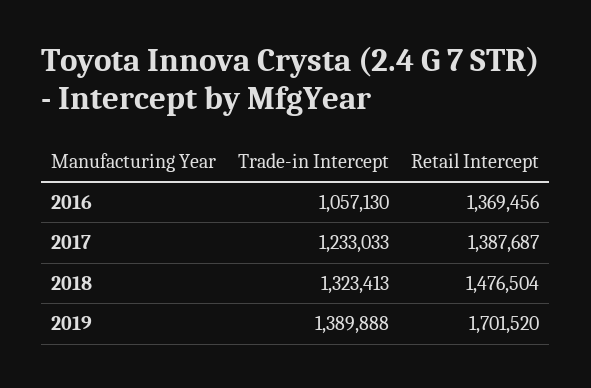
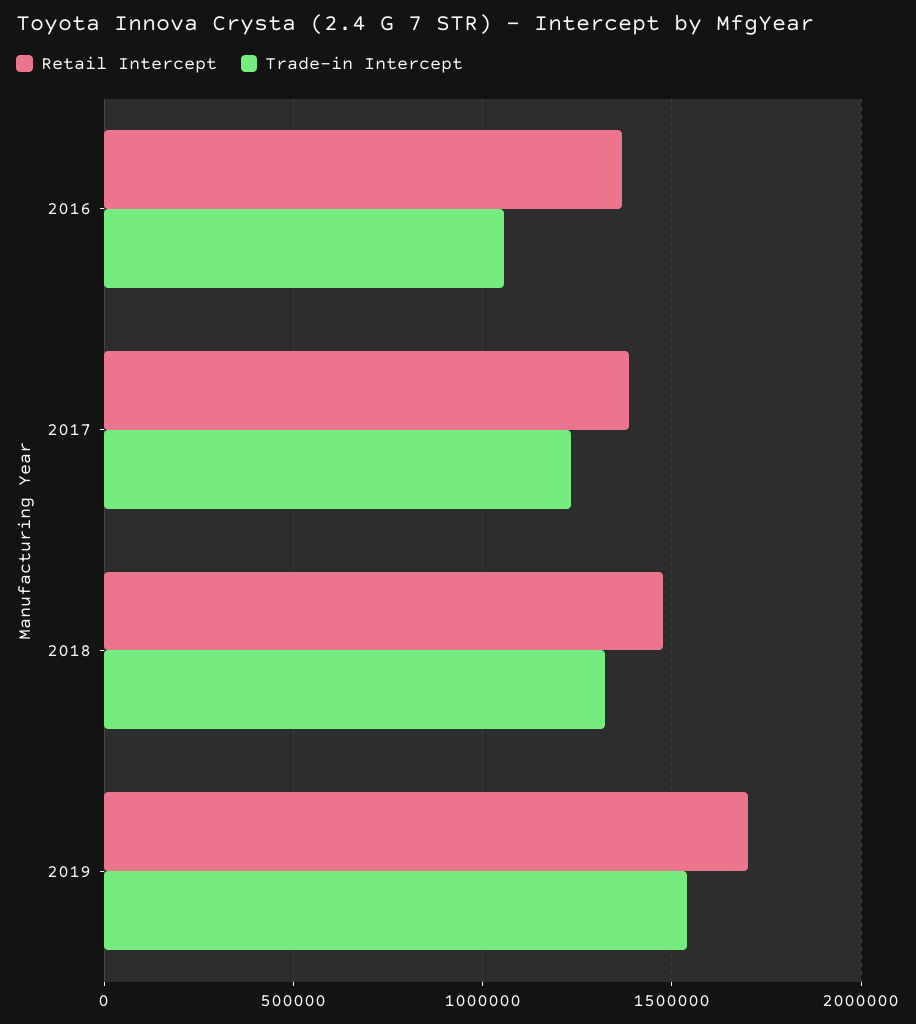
Trade-in Intercept, 2019: 1389888 -> 1550000

